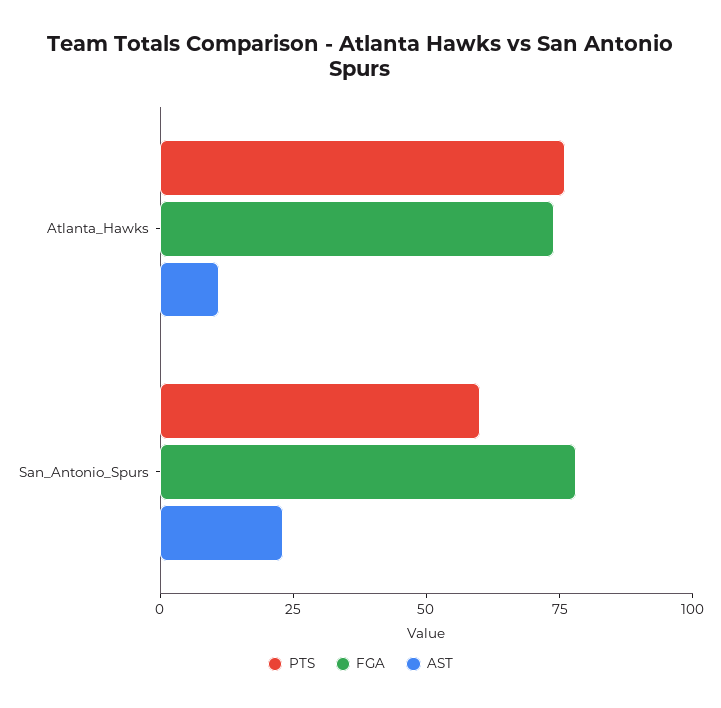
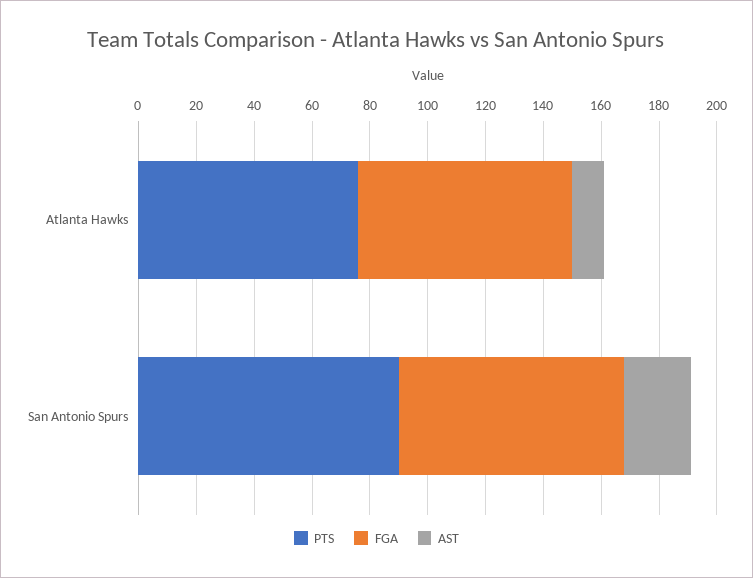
PTS, San_Antonio_Spurs: 60 -> 90

